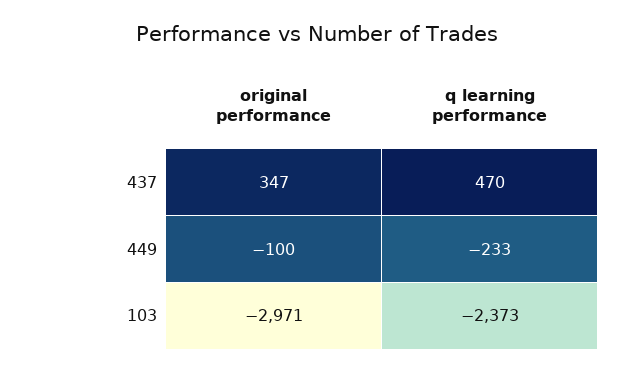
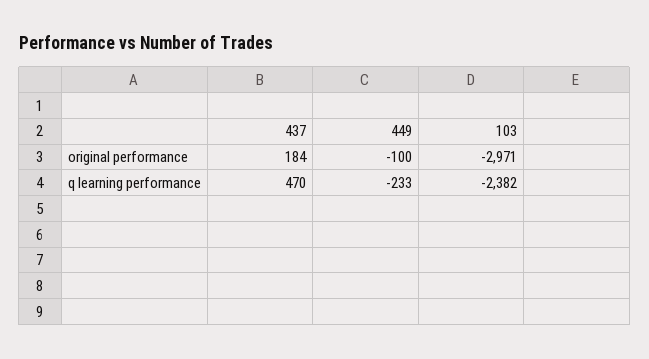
original performance, 437: 347 -> 184
q learning performance, 103: -2373 -> -2382

